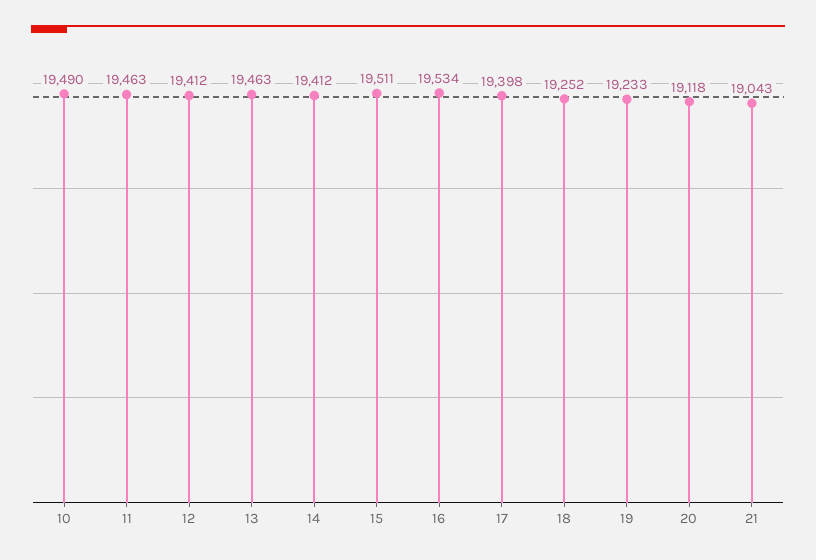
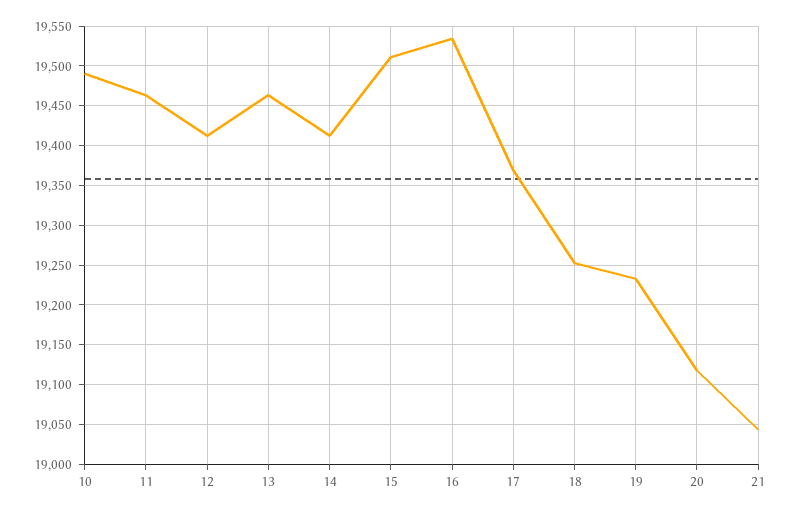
17: 19398 -> 19370

